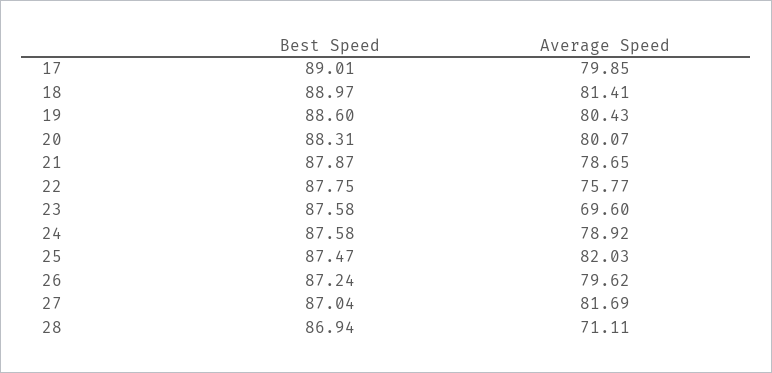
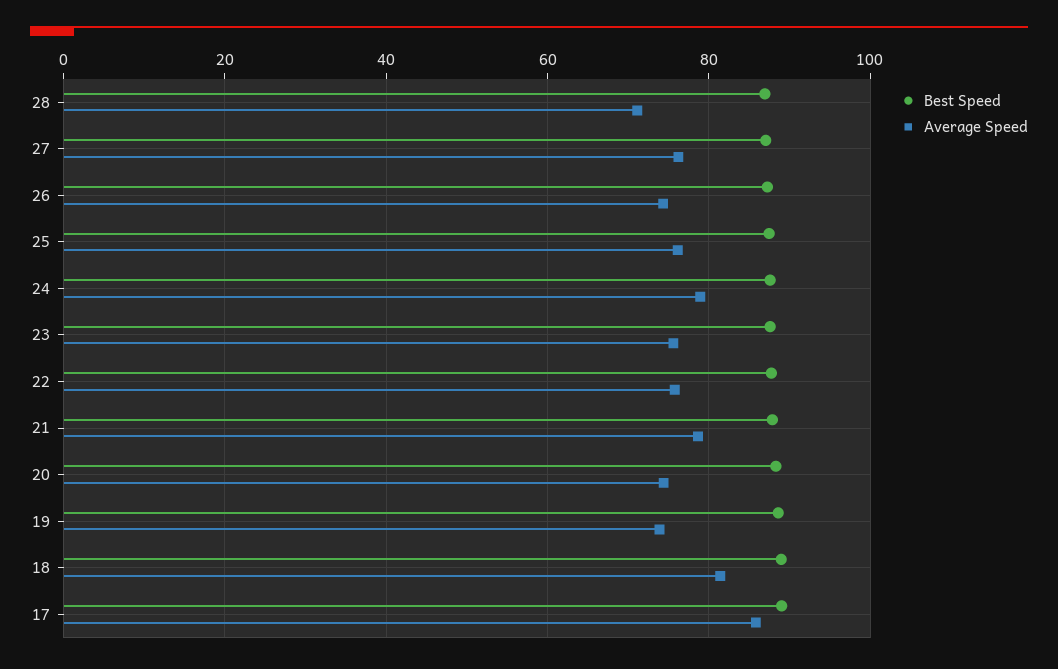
Average Speed, 17: 79.85 -> 86
Average Speed, 19: 80.43 -> 74
Average Speed, 20: 80.07 -> 74
Average Speed, 23: 69.6 -> 76
Average Speed, 25: 82.03 -> 76
Average Speed, 26: 79.62 -> 74
Average Speed, 27: 81.69 -> 76

